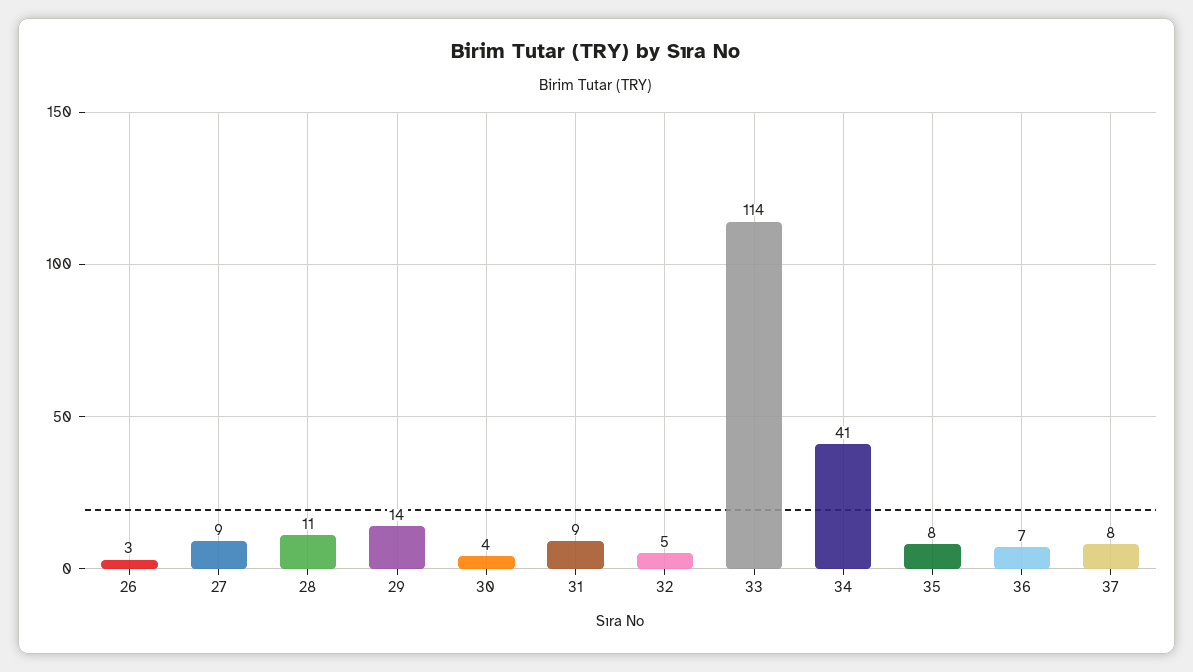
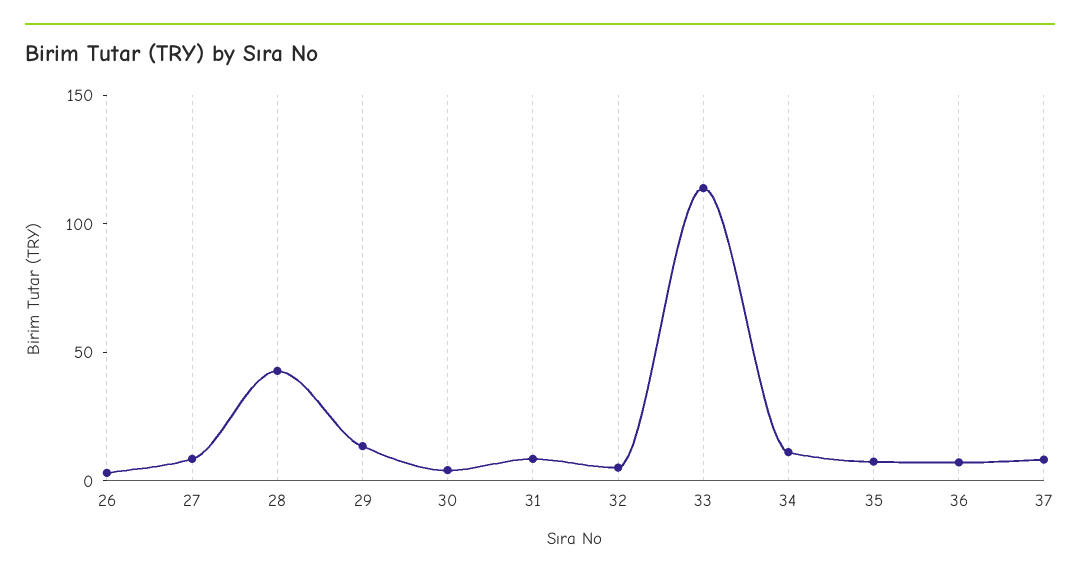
28: 11 -> 40
34: 41 -> 10

